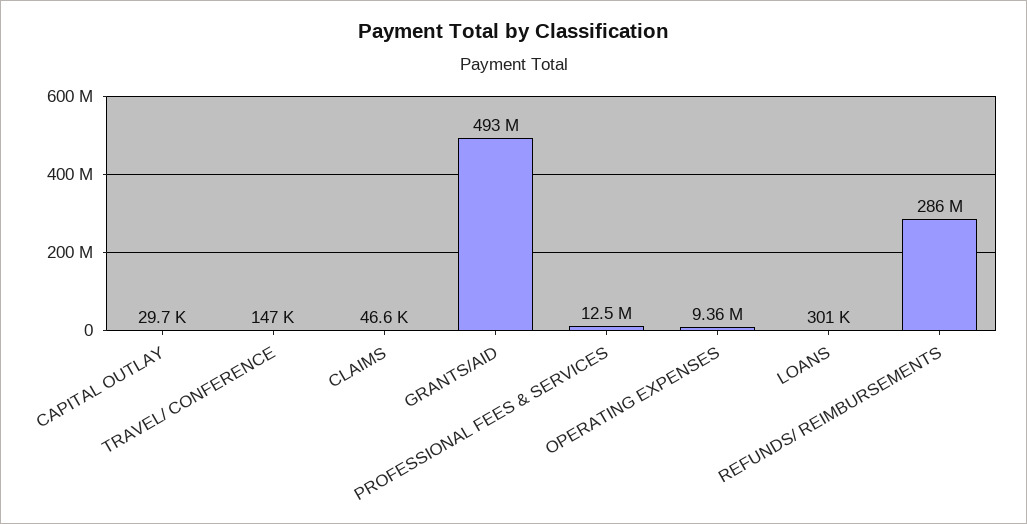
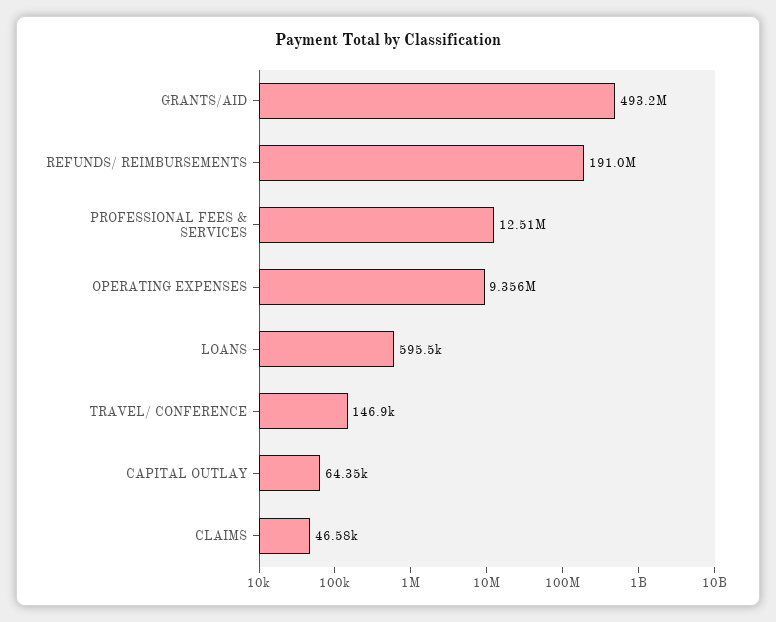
CAPITAL OUTLAY: 29700 -> 64350
LOANS: 301000 -> 595500
REFUNDS/ REIMBURSEMENTS: 286000000 -> 191000000

